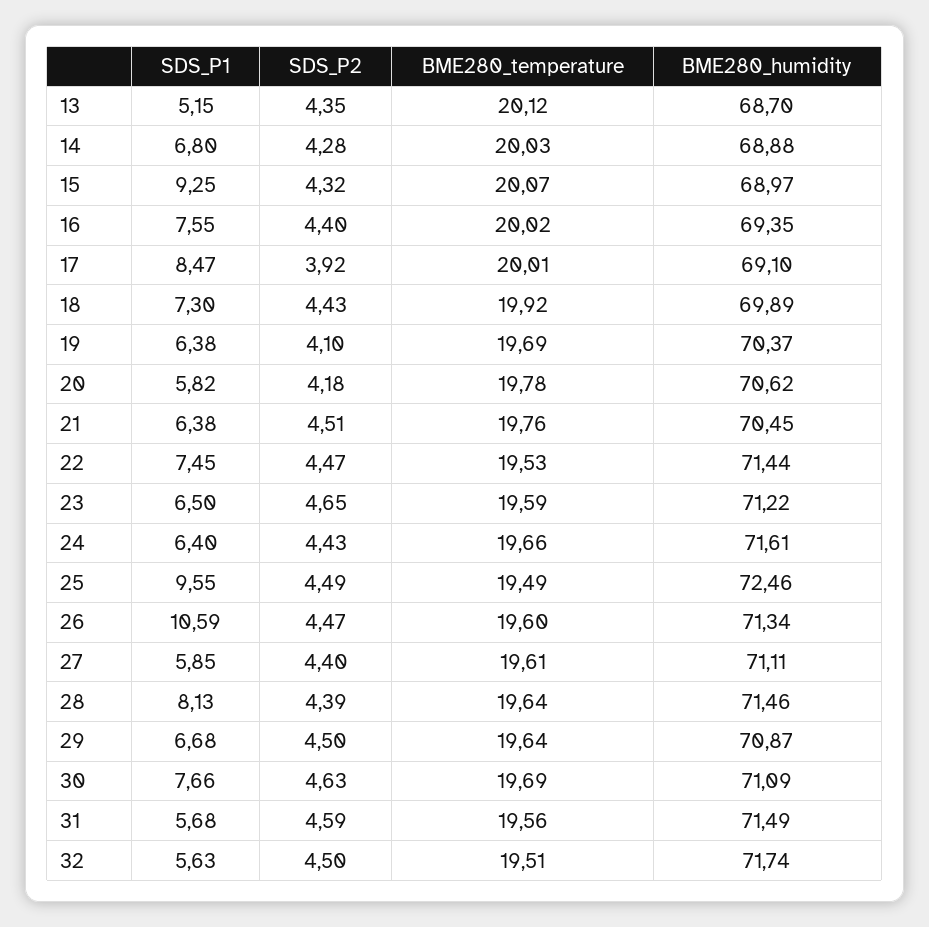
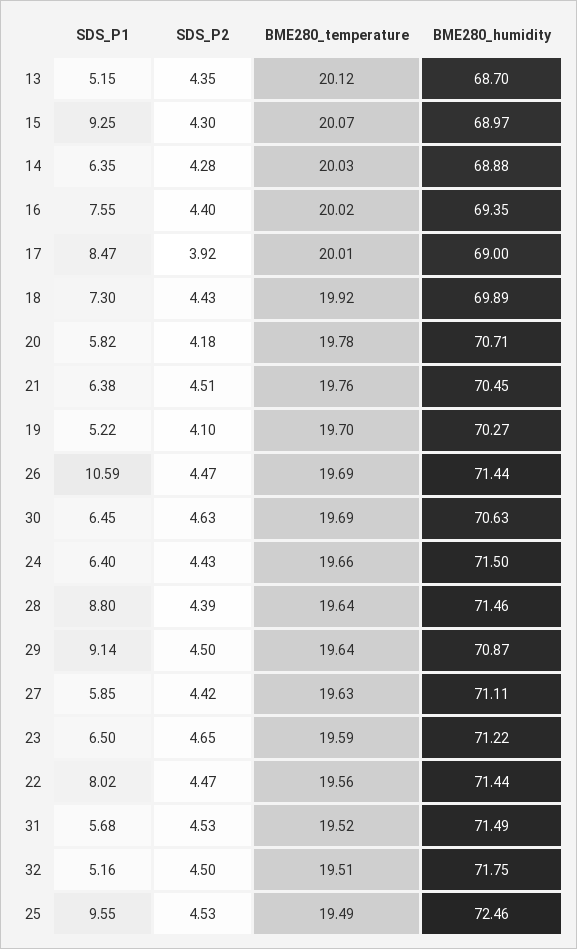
SDS_P1, 14: 6.8 -> 6.35
SDS_P2, 15: 4.32 -> 4.3
BME280_humidity, 17: 69.1 -> 69
SDS_P1, 19: 6.38 -> 5.22
BME280_temperature, 19: 19.69 -> 19.7
BME280_humidity, 19: 70.37 -> 70.27
BME280_humidity, 20: 70.62 -> 70.71
SDS_P1, 22: 7.45 -> 8.02
BME280_temperature, 22: 19.53 -> 19.56
BME280_humidity, 24: 71.61 -> 71.5
SDS_P2, 25: 4.49 -> 4.53
BME280_temperature, 26: 19.6 -> 19.69
BME280_humidity, 26: 71.34 -> 71.44
SDS_P2, 27: 4.4 -> 4.42
BME280_temperature, 27: 19.61 -> 19.63
SDS_P1, 28: 8.13 -> 8.8
SDS_P1, 29: 6.68 -> 9.14
SDS_P1, 30: 7.66 -> 6.45
BME280_humidity, 30: 71.09 -> 70.63
SDS_P2, 31: 4.59 -> 4.53
BME280_temperature, 31: 19.56 -> 19.52
SDS_P1, 32: 5.63 -> 5.16
BME280_humidity, 32: 71.74 -> 71.75

